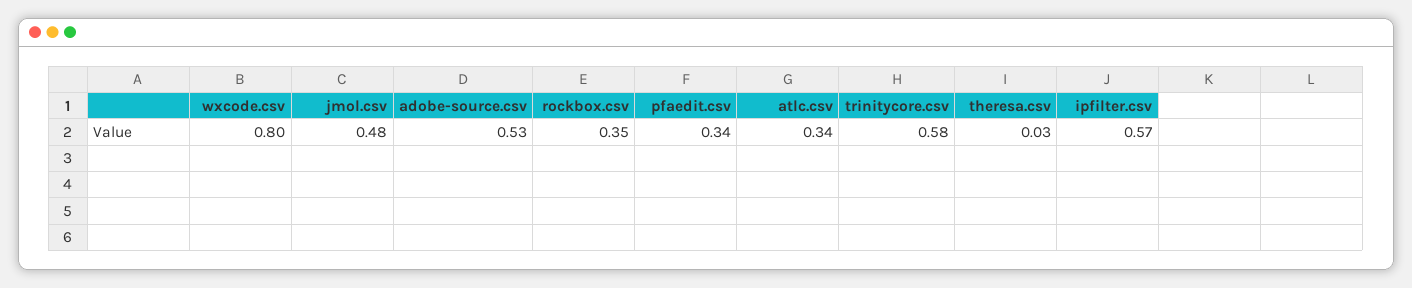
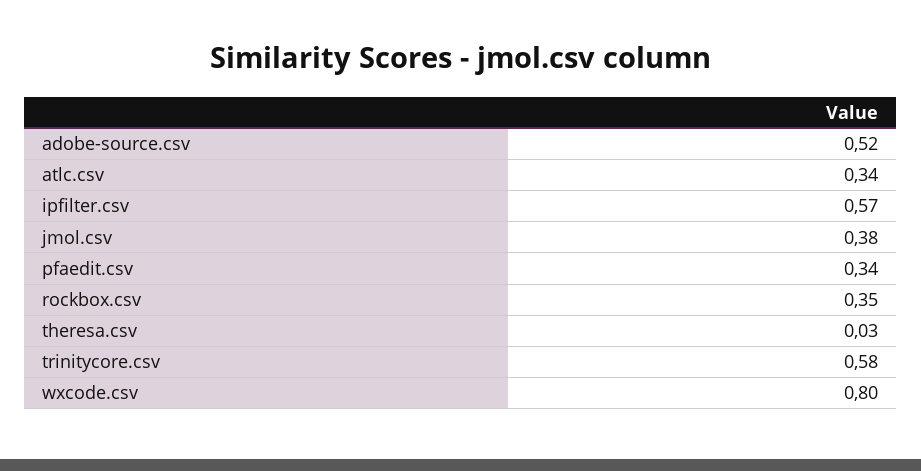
jmol.csv: 0.48 -> 0.38
adobe-source.csv: 0.53 -> 0.52

